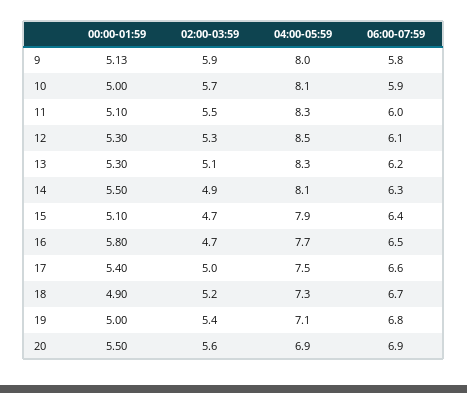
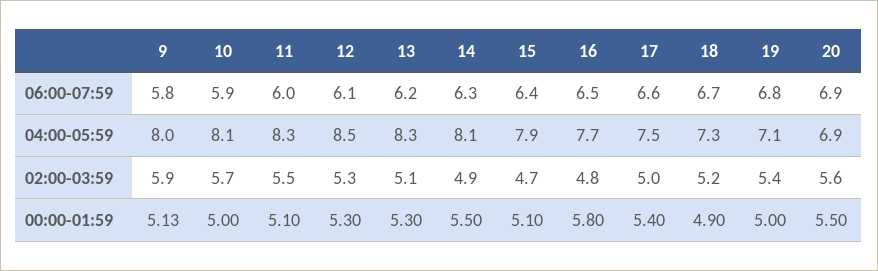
02:00-03:59, 16: 4.7 -> 4.8

